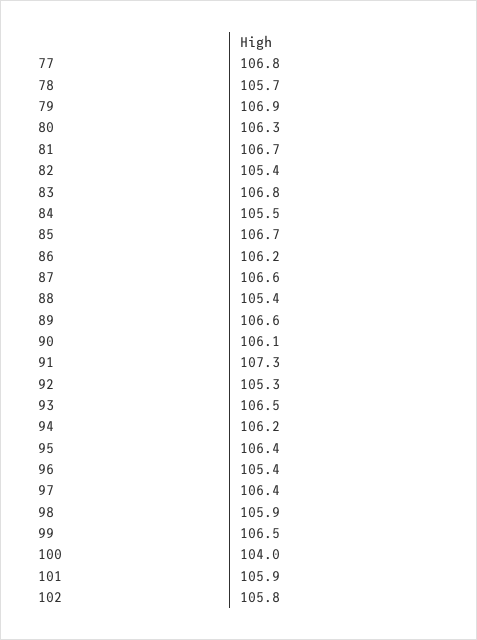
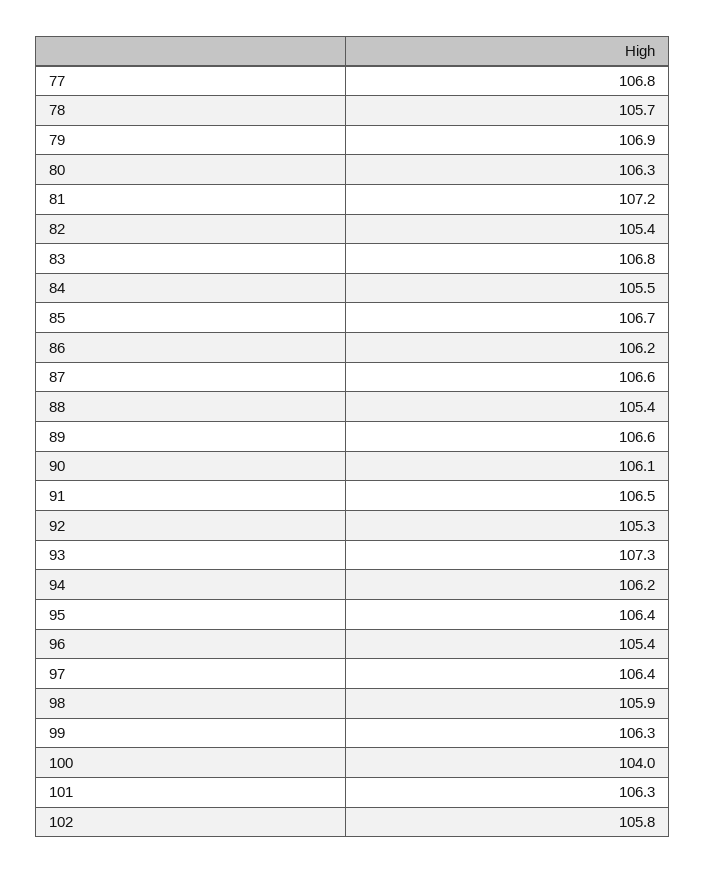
81: 106.7 -> 107.2
91: 107.3 -> 106.5
93: 106.5 -> 107.3
99: 106.5 -> 106.3
101: 105.9 -> 106.3

